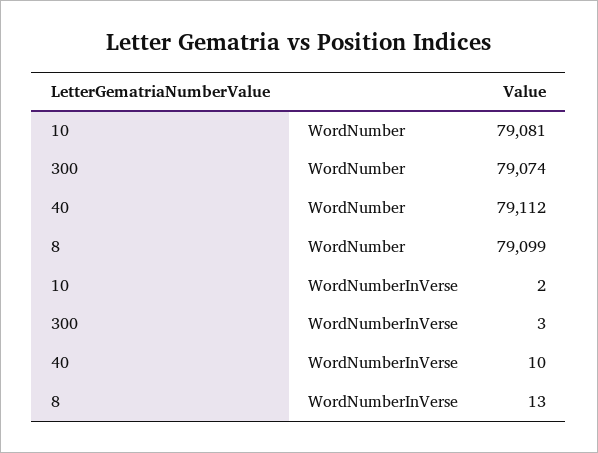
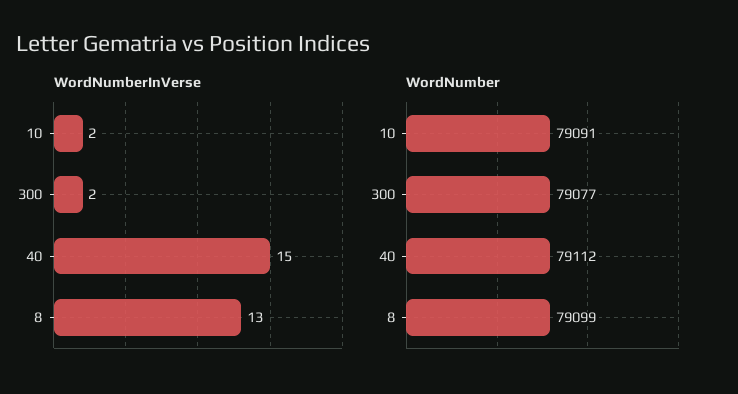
WordNumber, 10: 79081 -> 79091
WordNumber, 300: 79074 -> 79077
WordNumberInVerse, 300: 3 -> 2
WordNumberInVerse, 40: 10 -> 15

